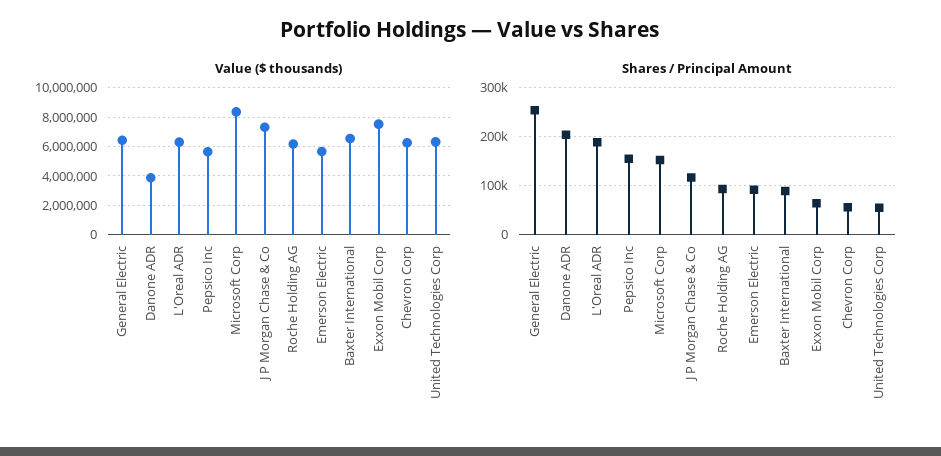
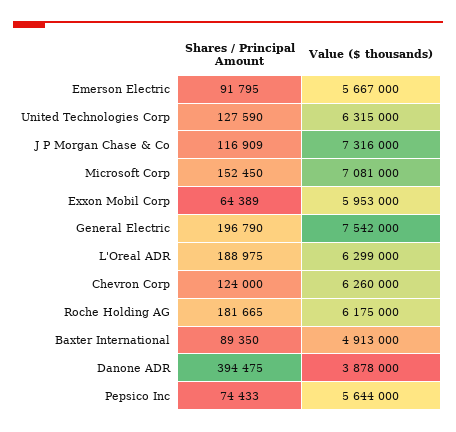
Value ($ thousands), General Electric: 6500000 -> 7542000
Value ($ thousands), Microsoft Corp: 8500000 -> 7081000
Value ($ thousands), Baxter International: 6500000 -> 4913000
Value ($ thousands), Exxon Mobil Corp: 7500000 -> 5953000
Shares / Principal Amount, General Electric: 260000 -> 196790
Shares / Principal Amount, Danone ADR: 200000 -> 394475
Shares / Principal Amount, Pepsico Inc: 160000 -> 74433
Shares / Principal Amount, Roche Holding AG: 100000 -> 181665
Shares / Principal Amount, Chevron Corp: 60000 -> 124000
Shares / Principal Amount, United Technologies Corp: 60000 -> 127590

